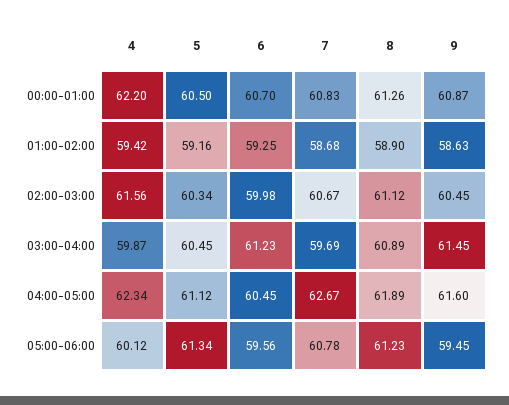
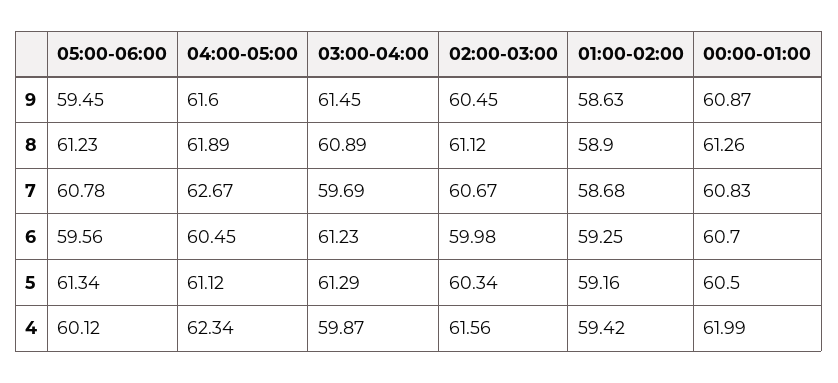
4, 00:00-01:00: 62.2 -> 61.99
5, 03:00-04:00: 60.45 -> 61.29

